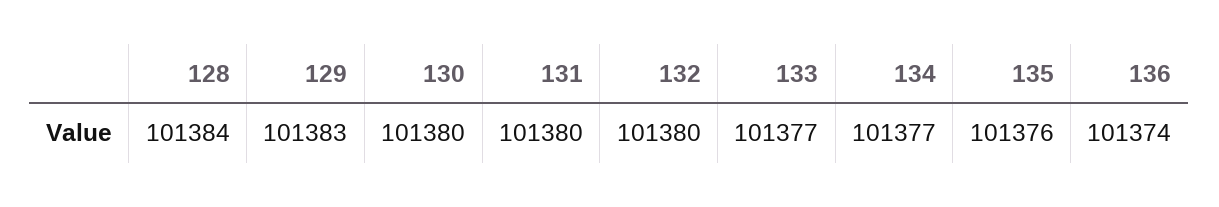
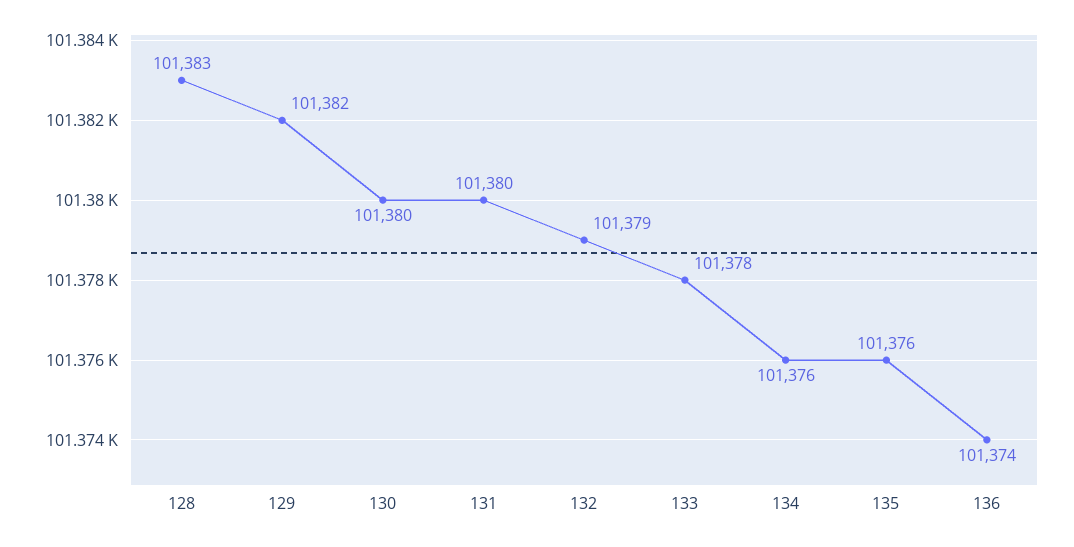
128: 101384 -> 101383
129: 101383 -> 101382
132: 101380 -> 101379
133: 101377 -> 101378
134: 101377 -> 101376

